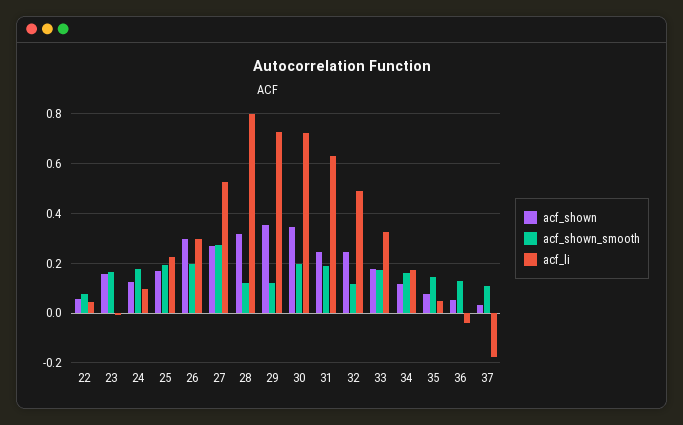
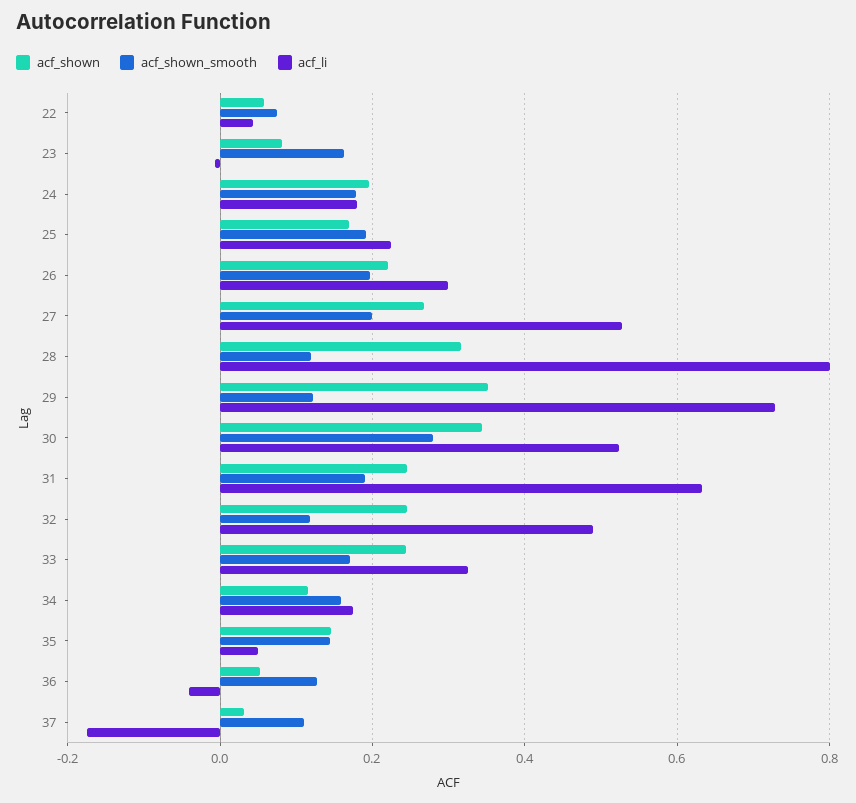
acf_shown, 23: 0.15 -> 0.08
acf_shown, 24: 0.125 -> 0.2
acf_li, 24: 0.1 -> 0.18
acf_shown, 26: 0.3 -> 0.22
acf_shown_smooth, 27: 0.275 -> 0.2
acf_shown_smooth, 30: 0.2 -> 0.28
acf_li, 30: 0.725 -> 0.52
acf_shown, 33: 0.175 -> 0.24
acf_shown, 35: 0.075 -> 0.14

